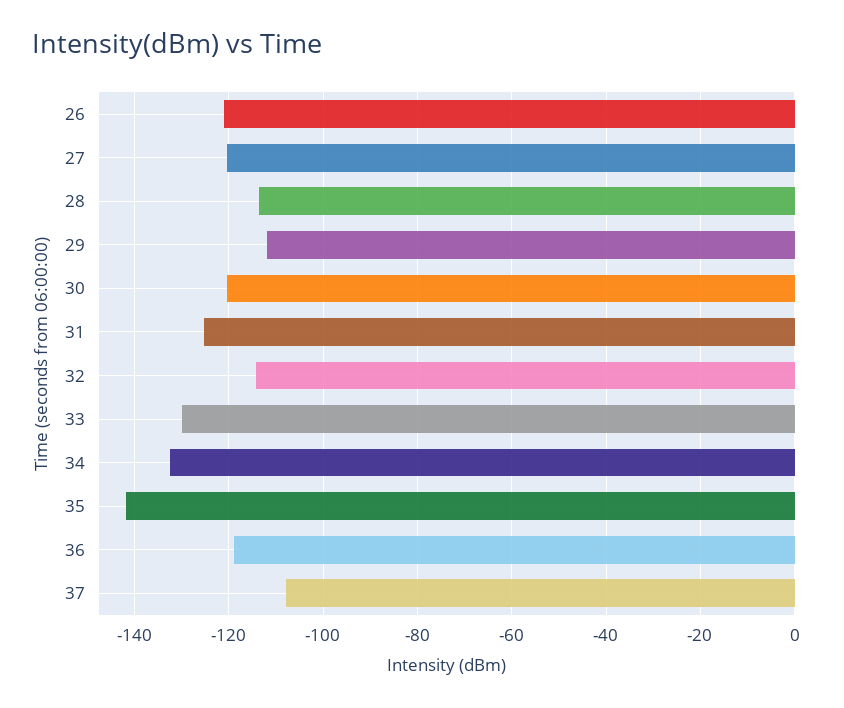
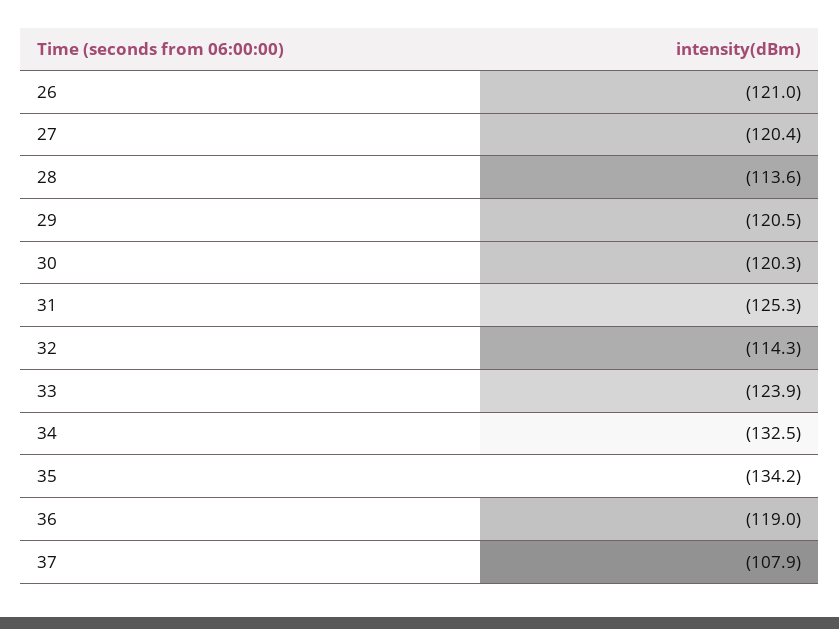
29: -112 -> -120.5
33: -130 -> -123.9
35: -142 -> -134.2

